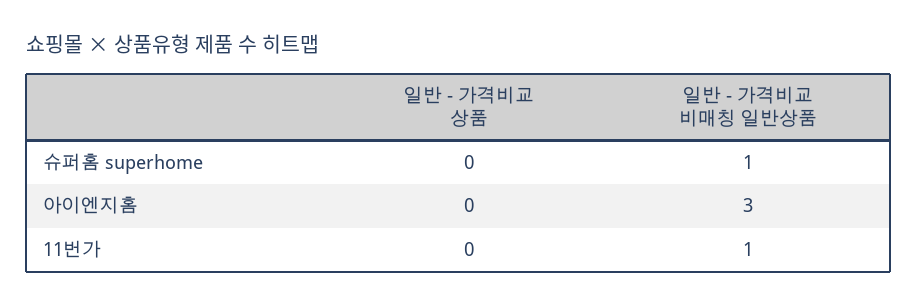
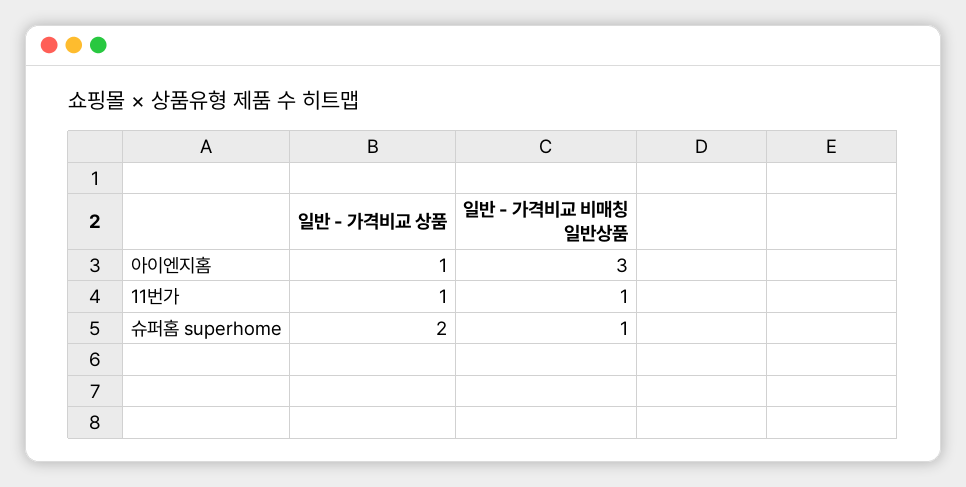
일반 - 가격비교 상품, 슈퍼홈 superhome: 0 -> 2
일반 - 가격비교 상품, 아이엔지홈: 0 -> 1
일반 - 가격비교 상품, 11번가: 0 -> 1

